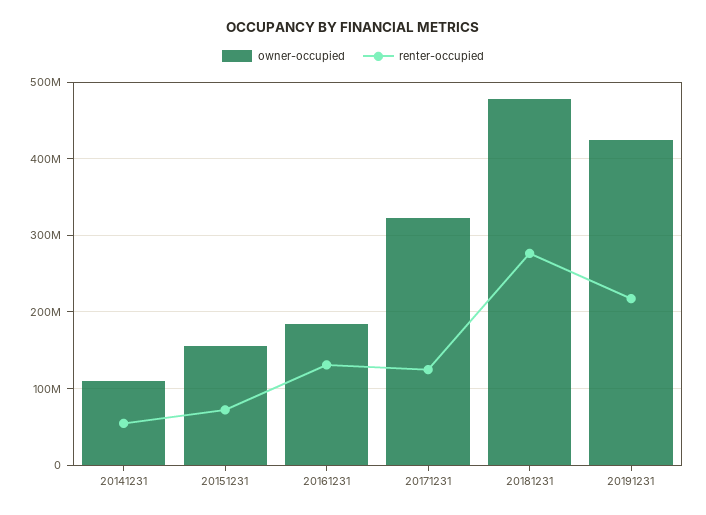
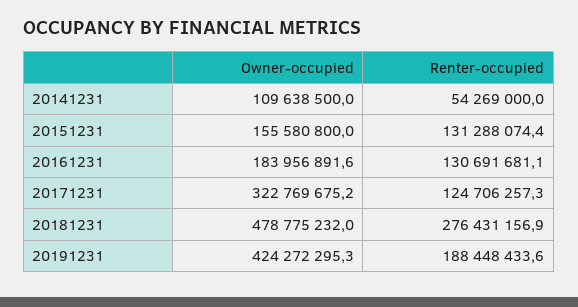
renter-occupied, 20151231: 70000000 -> 131288074.4
renter-occupied, 20191231: 220000000 -> 188448433.6

